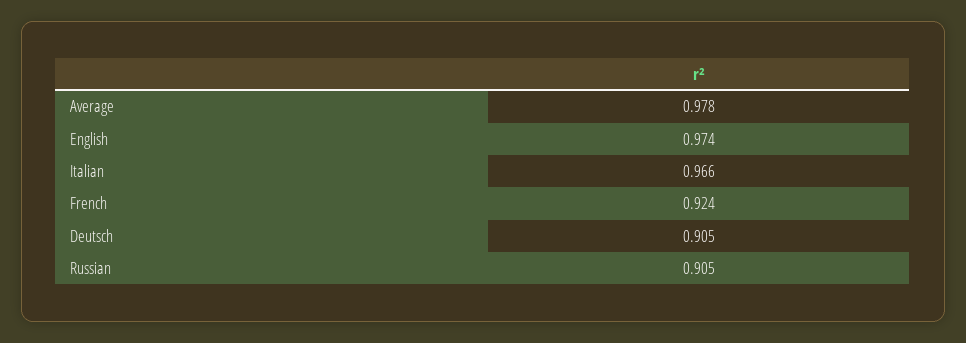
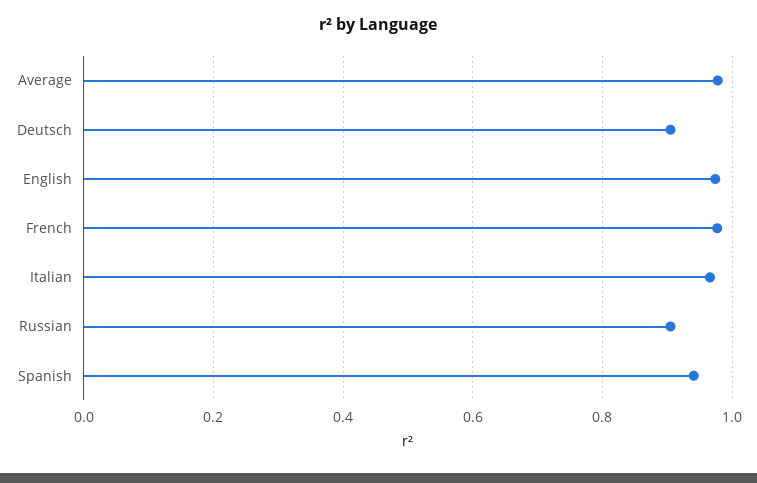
French: 0.924 -> 0.98
Spanish: none -> 0.94

